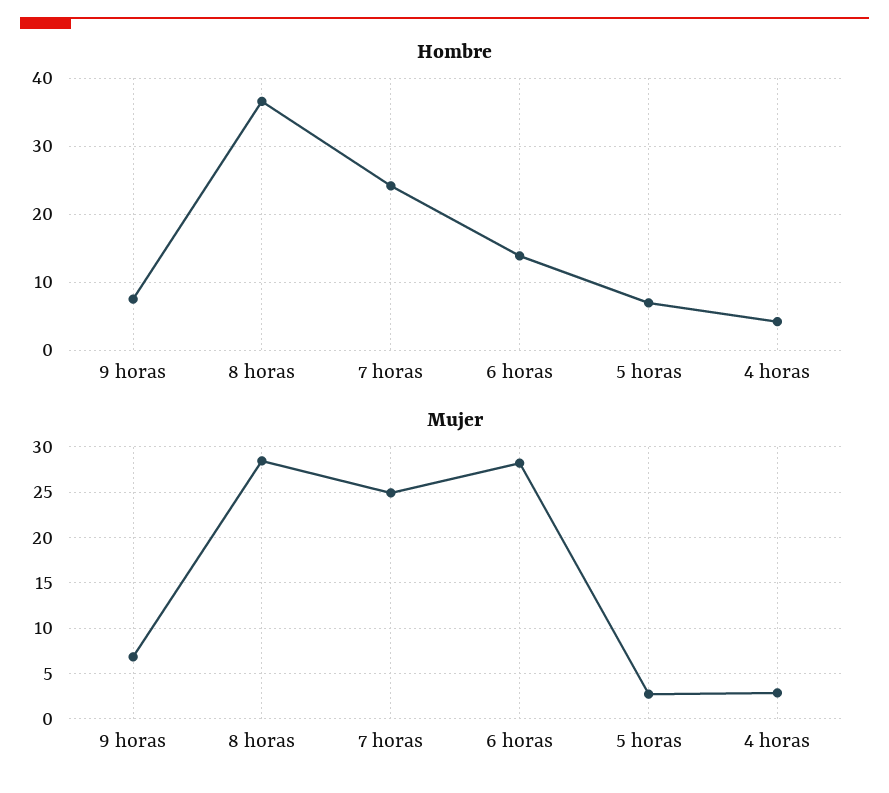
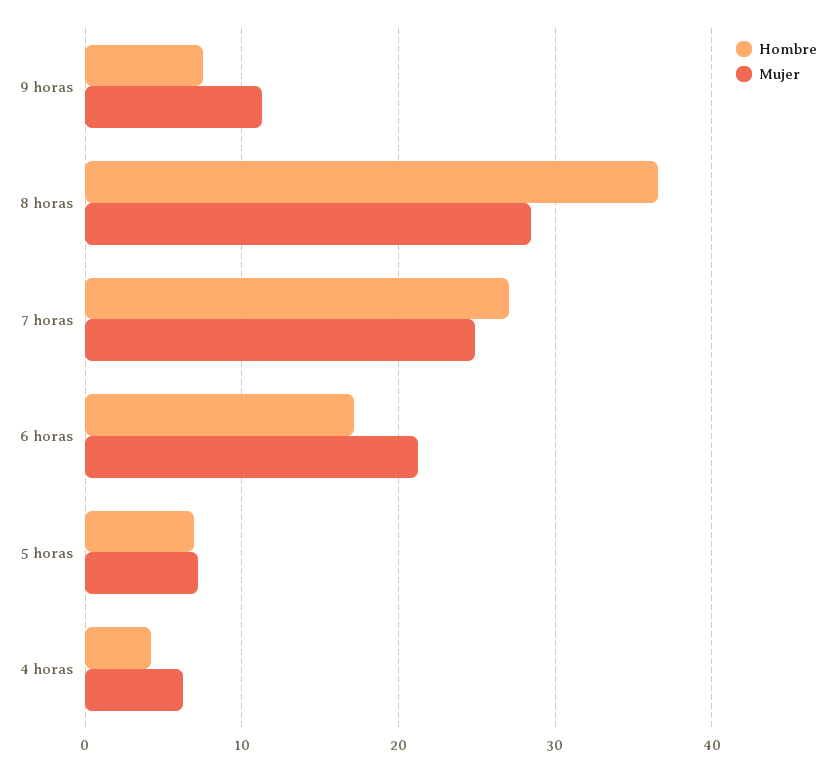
Hombre, 7 horas: 24 -> 27
Hombre, 6 horas: 14 -> 17
Mujer, 9 horas: 7 -> 11
Mujer, 6 horas: 28 -> 21
Mujer, 5 horas: 3 -> 7
Mujer, 4 horas: 3 -> 6

